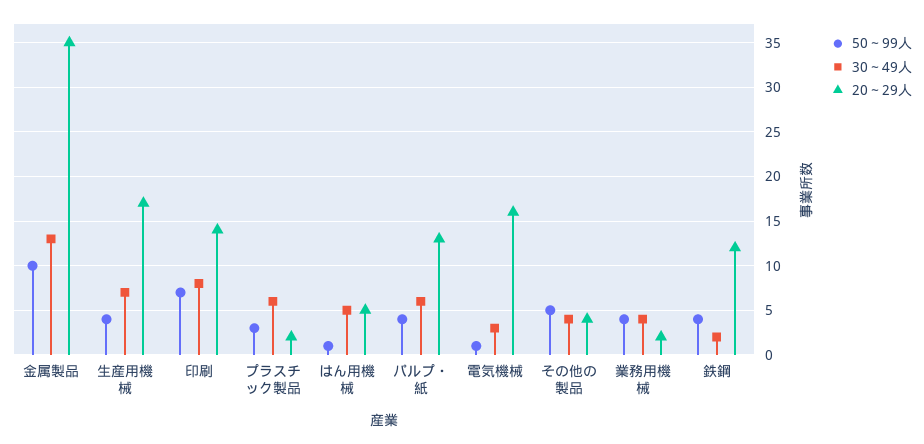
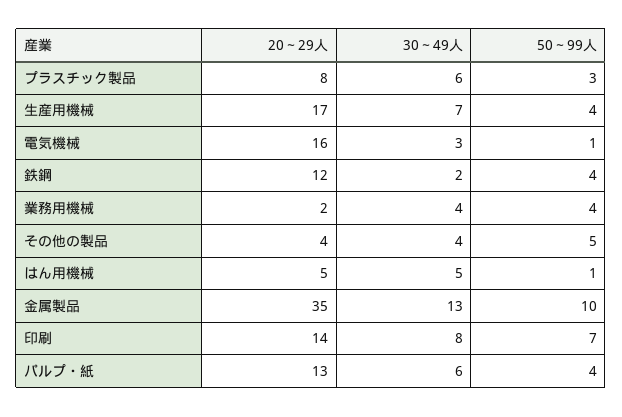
20～29人, プラスチック製品: 2 -> 8

